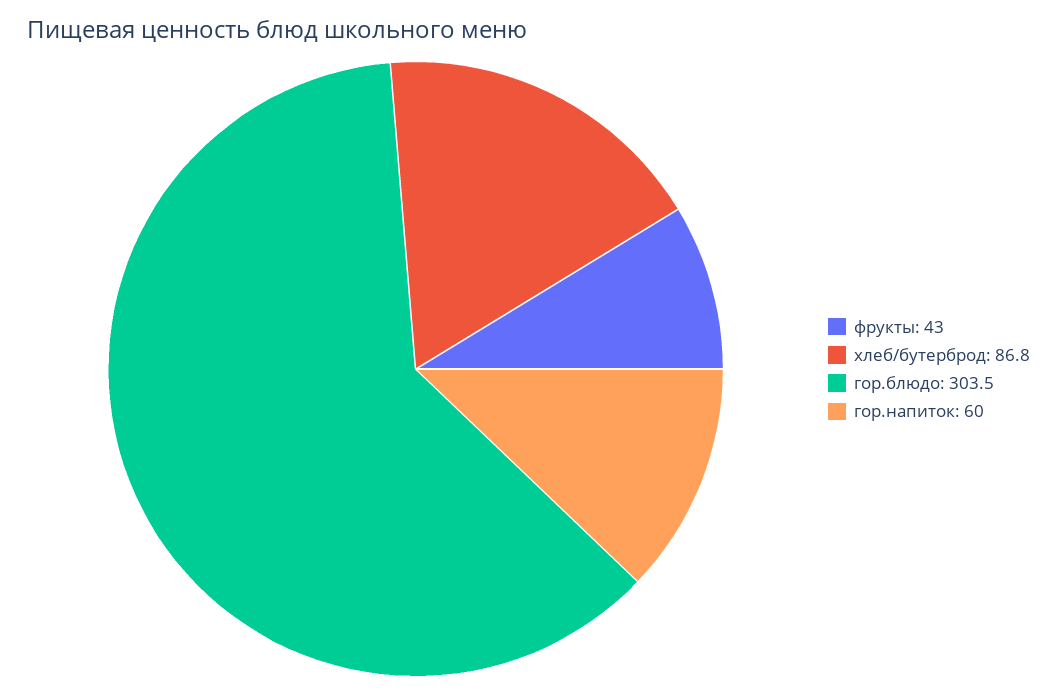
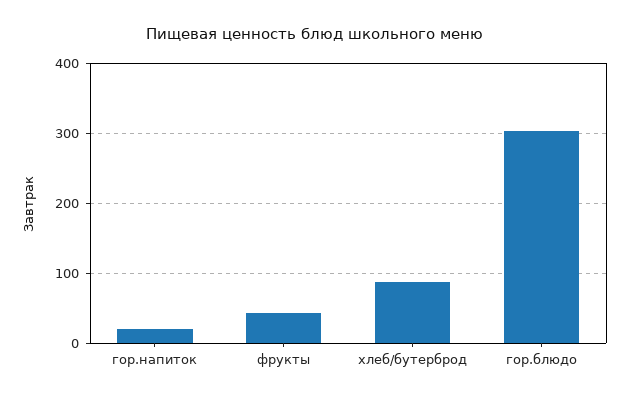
гор.напиток: 60 -> 20

